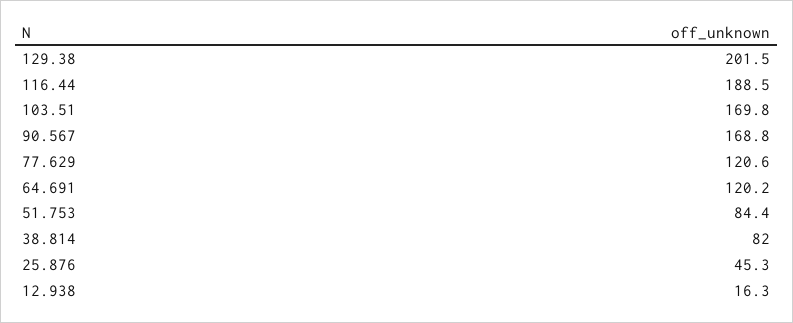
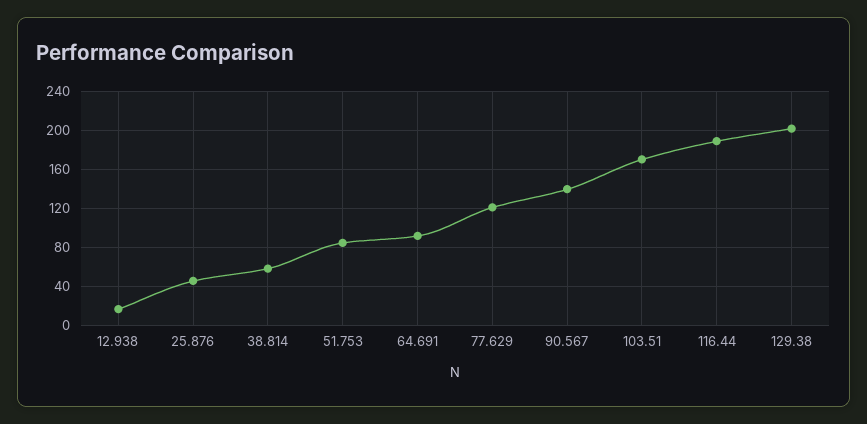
90.567: 168.8 -> 140
64.691: 120.2 -> 90
38.814: 82 -> 60

